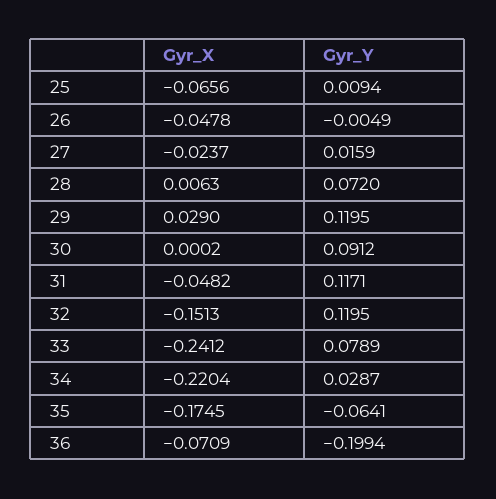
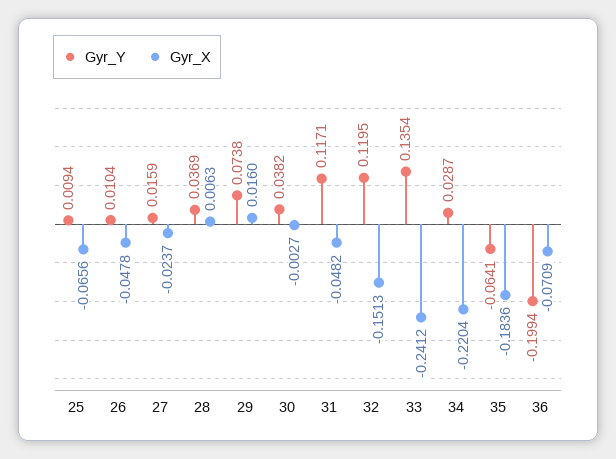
Gyr_Y, 26: -0.0049 -> 0.0104
Gyr_Y, 28: 0.072 -> 0.0369
Gyr_X, 29: 0.029 -> 0.016
Gyr_Y, 29: 0.1195 -> 0.0738
Gyr_X, 30: 0.0002 -> -0.0027
Gyr_Y, 30: 0.0912 -> 0.0382
Gyr_Y, 33: 0.0789 -> 0.1354
Gyr_X, 35: -0.1745 -> -0.1836

